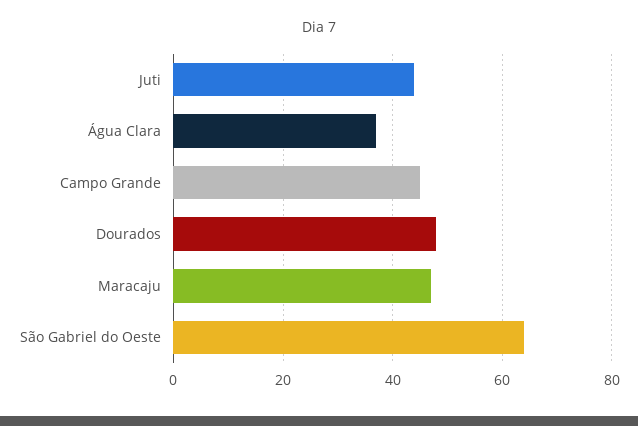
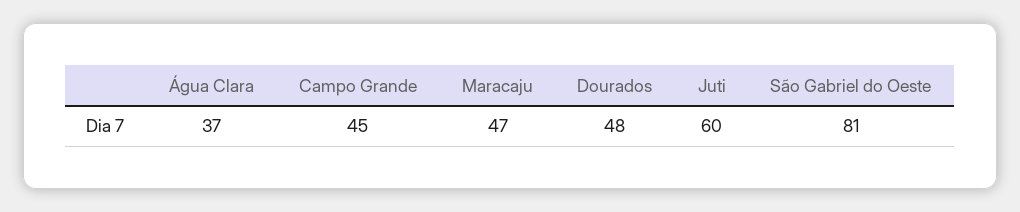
Juti: 45 -> 60
São Gabriel do Oeste: 65 -> 81

